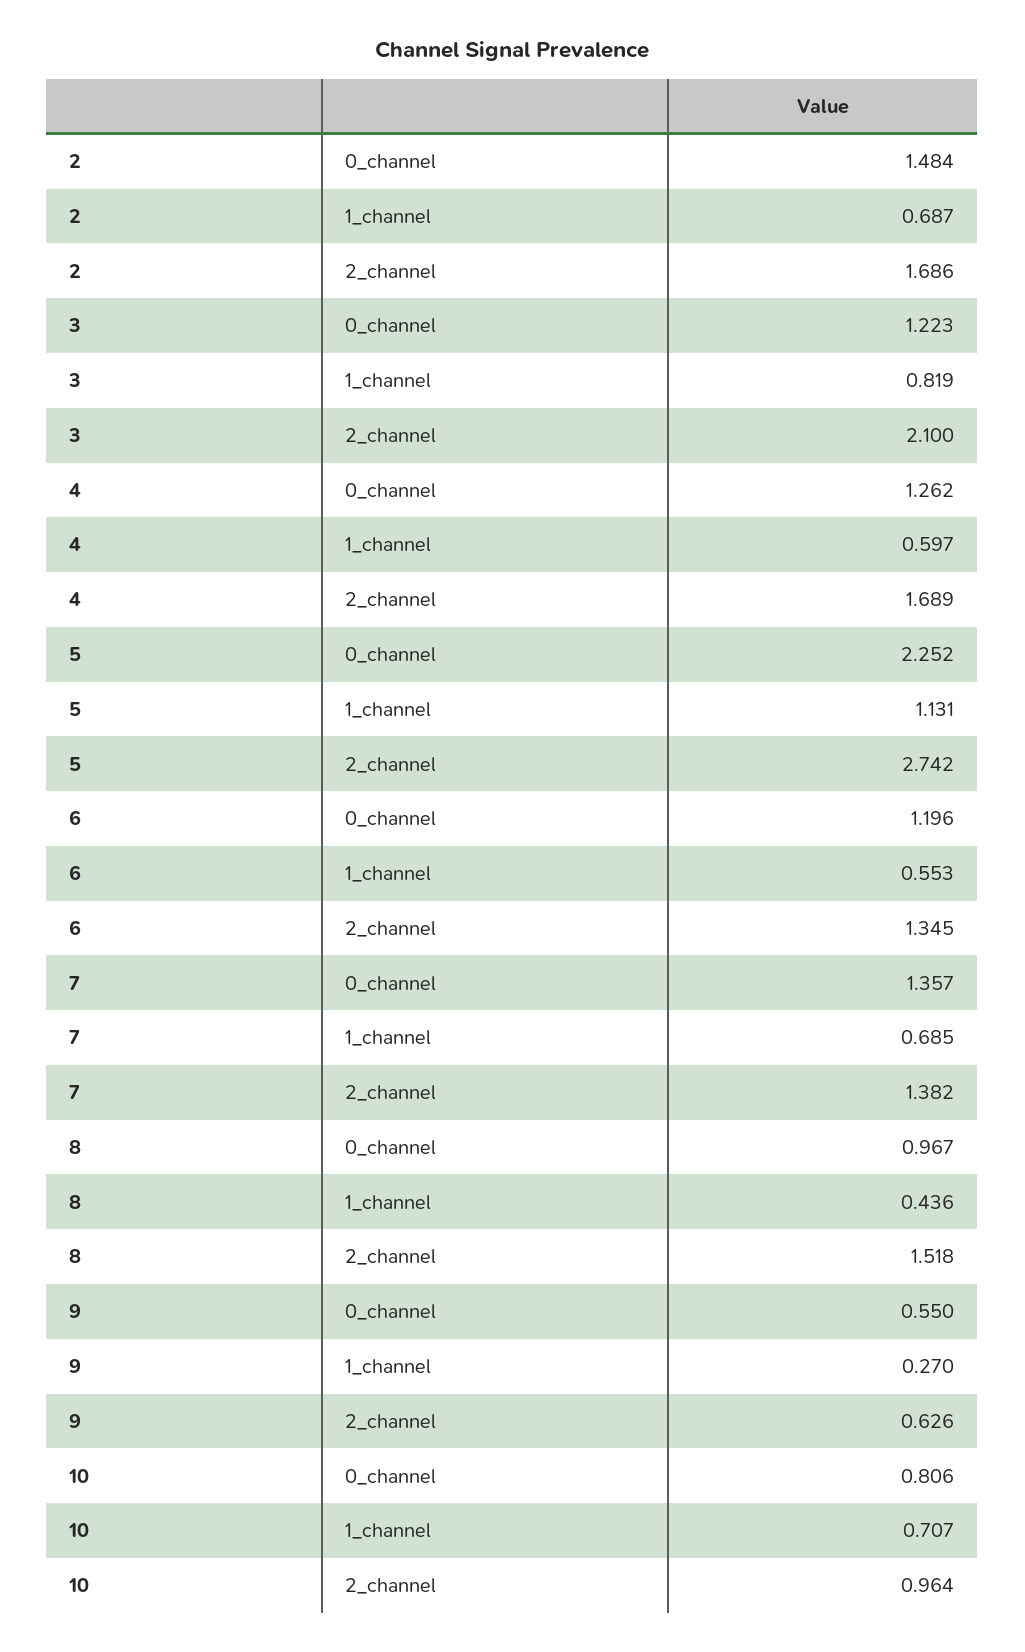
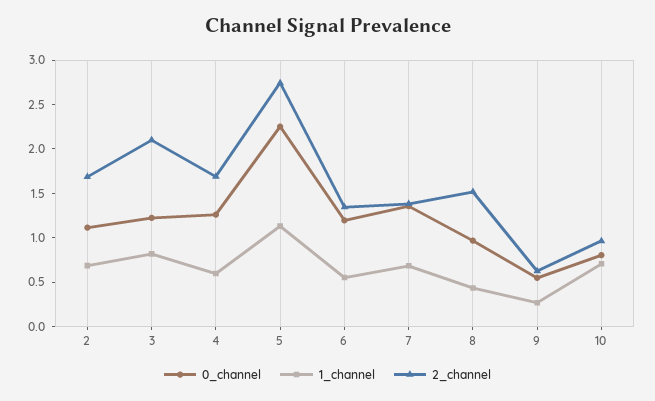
0_channel, 2: 1.484 -> 1.1

